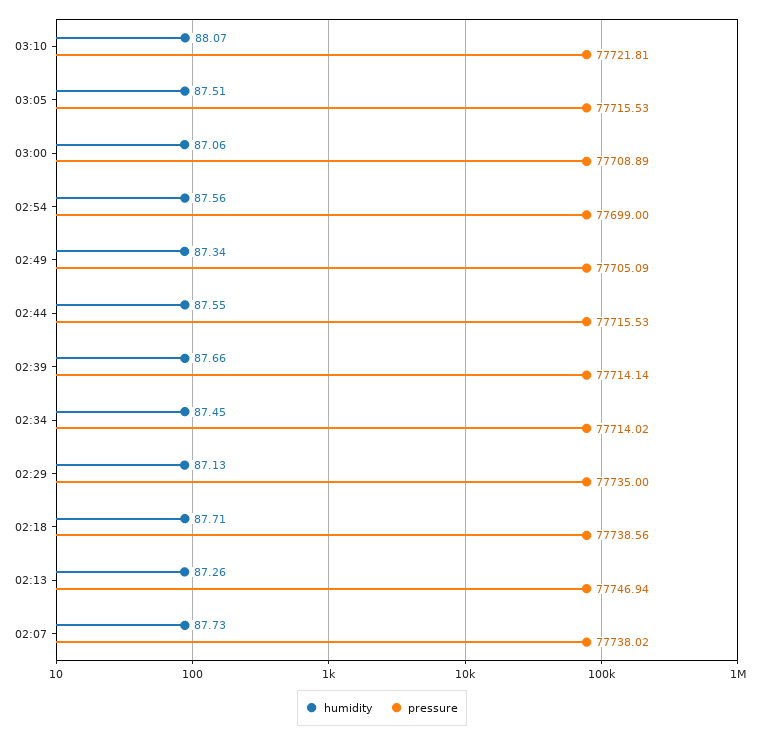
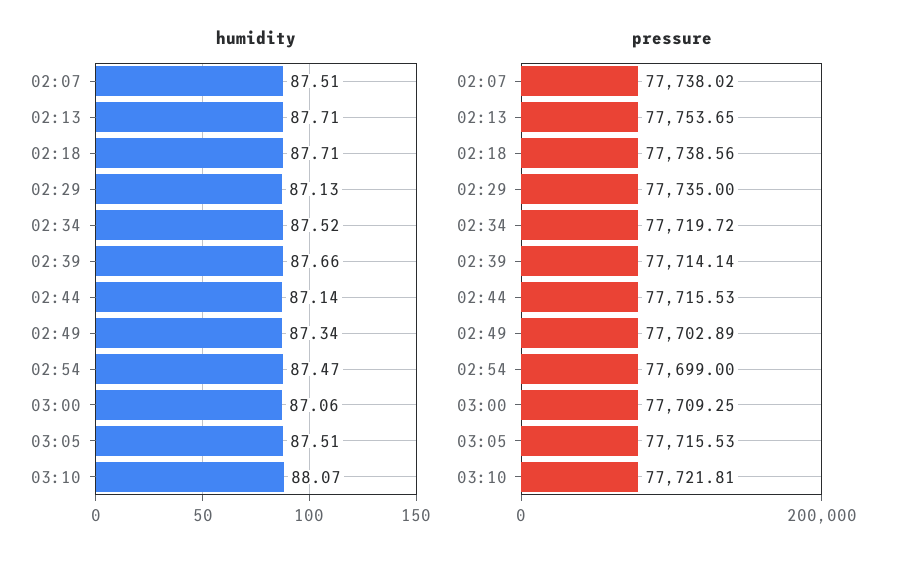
pressure, 03:00: 77708.89 -> 77709.25
humidity, 02:54: 87.56 -> 87.47
pressure, 02:49: 77705.09 -> 77702.89
humidity, 02:44: 87.55 -> 87.14
humidity, 02:34: 87.45 -> 87.52
pressure, 02:34: 77714.02 -> 77719.72
humidity, 02:13: 87.26 -> 87.71
pressure, 02:13: 77746.94 -> 77753.65
humidity, 02:07: 87.73 -> 87.51

